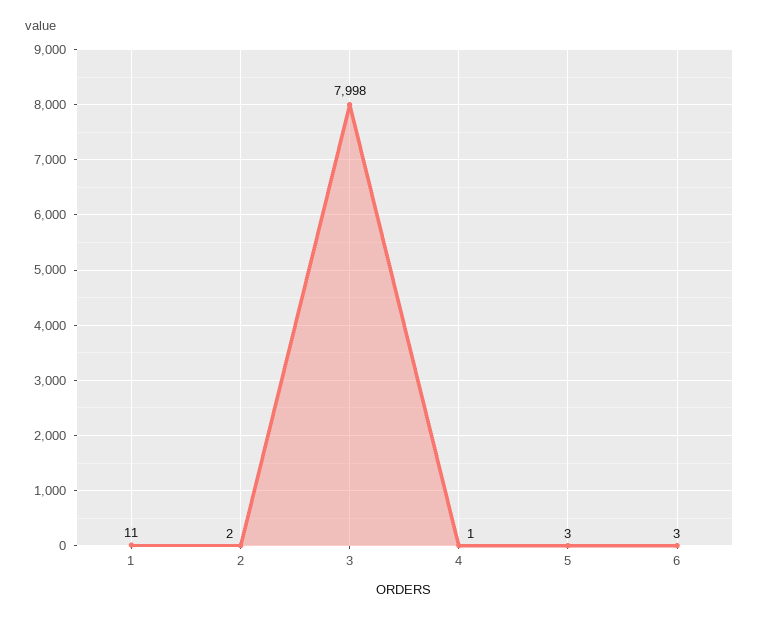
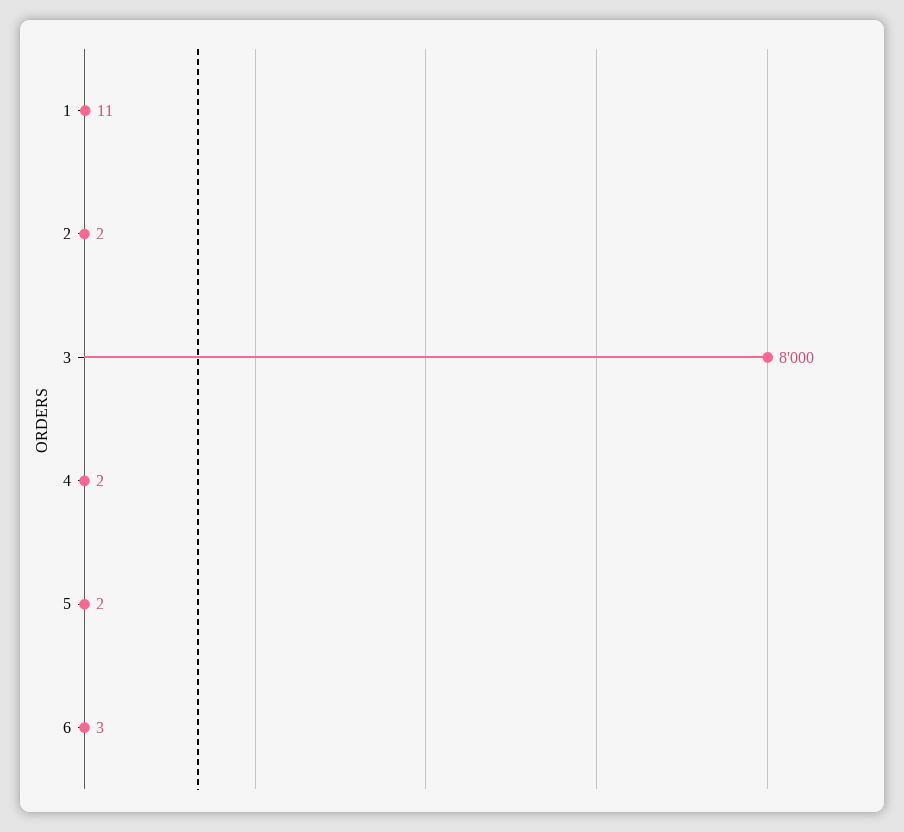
3: 7998 -> 8000
4: 1 -> 2
5: 3 -> 2

